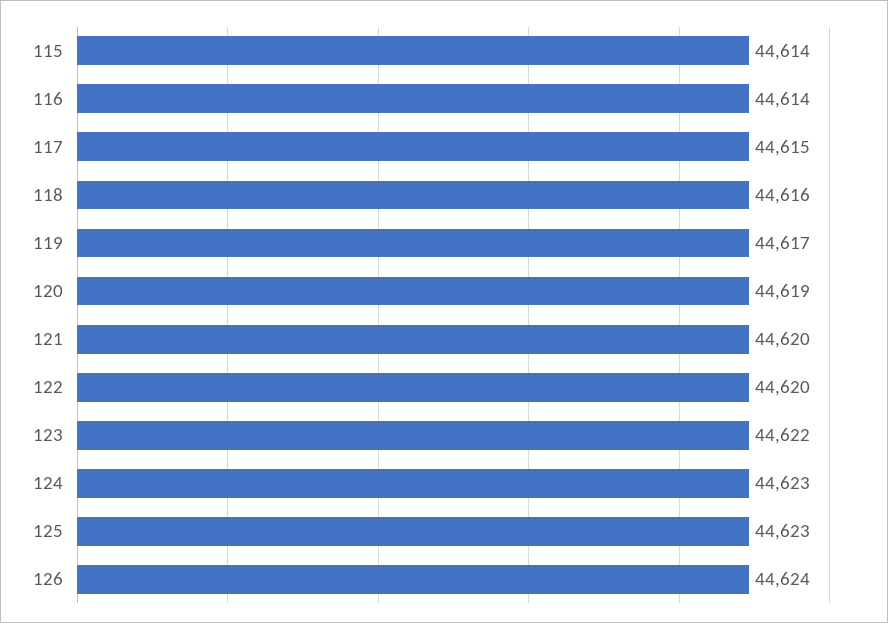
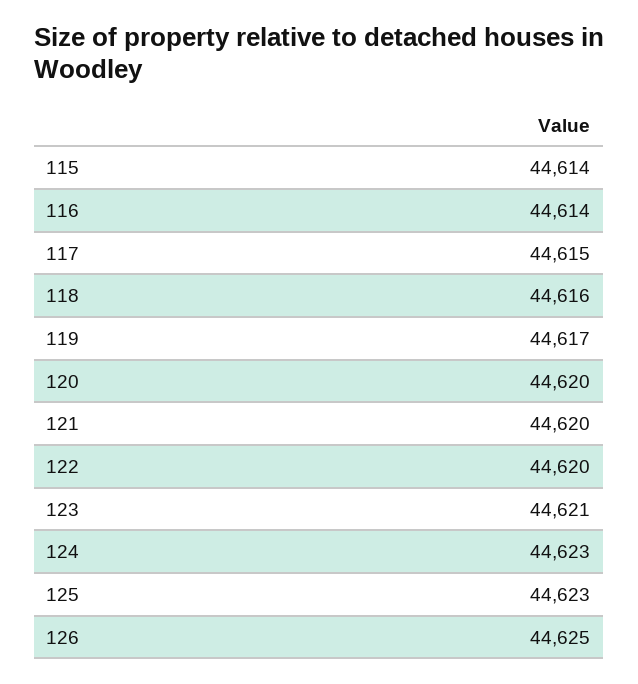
120: 44619 -> 44620
123: 44622 -> 44621
126: 44624 -> 44625

